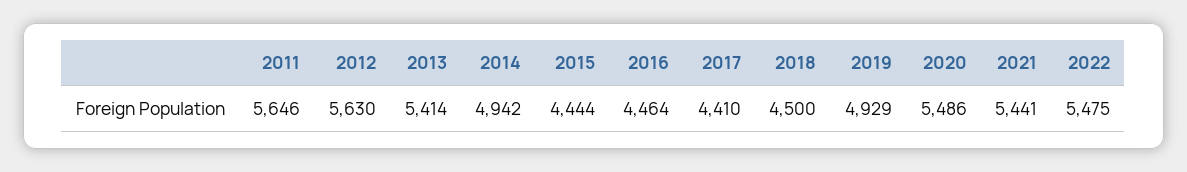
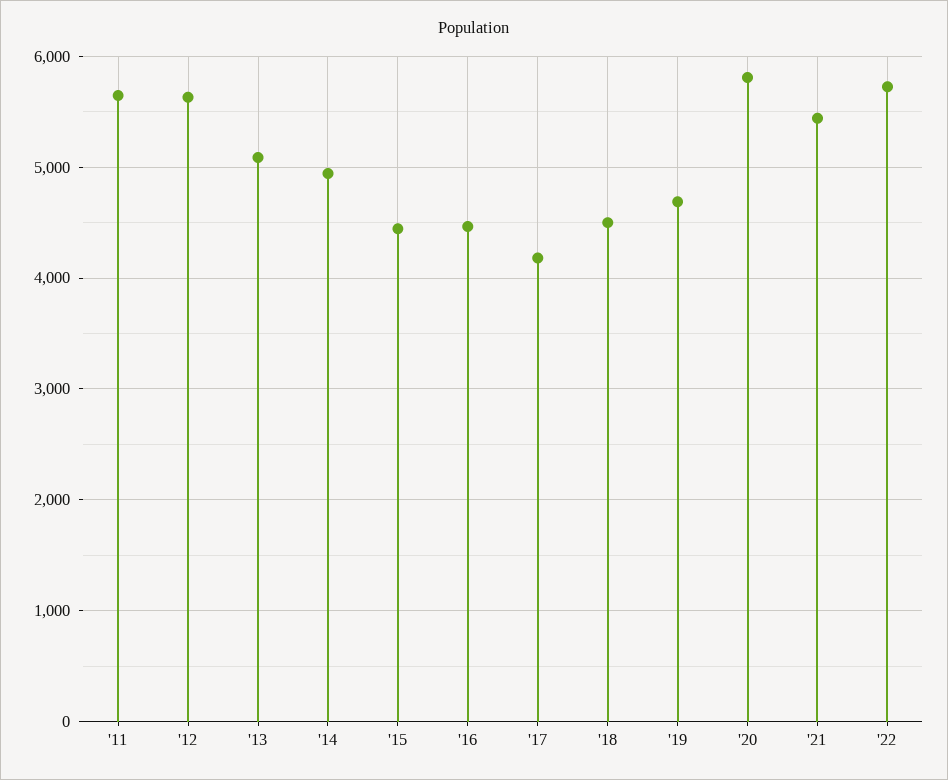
2013: 5414 -> 5100
2017: 4410 -> 4200
2019: 4929 -> 4700
2020: 5486 -> 5800
2022: 5475 -> 5700

